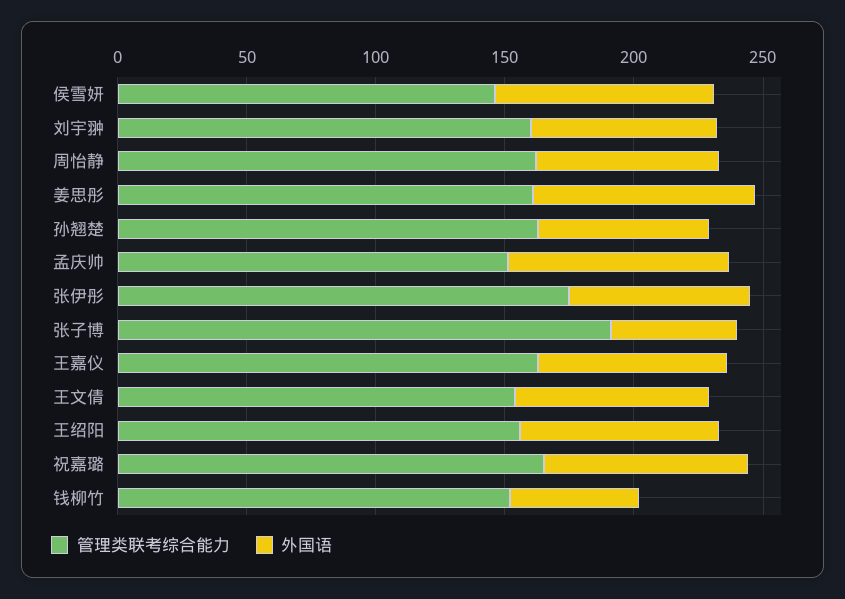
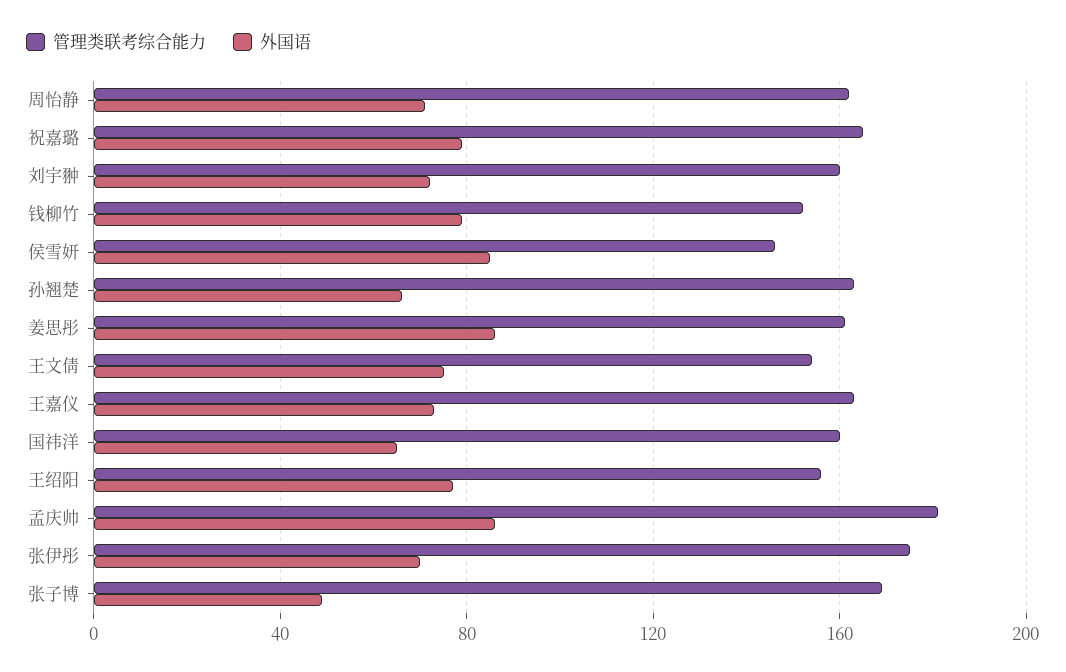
管理类联考综合能力, 孟庆帅: 150 -> 180
管理类联考综合能力, 张子博: 190 -> 170
外国语, 钱柳竹: 50 -> 80
管理类联考综合能力, 国祎洋: none -> 160
外国语, 国祎洋: none -> 65

